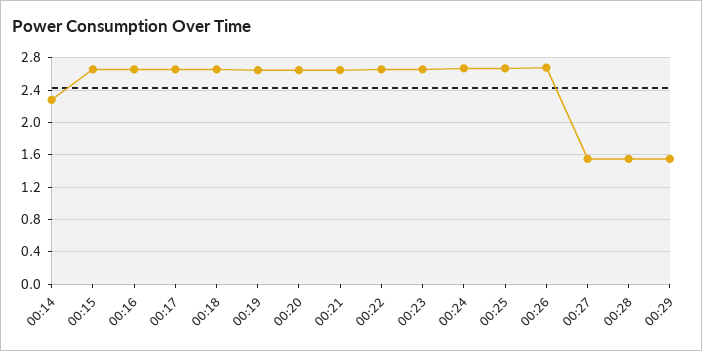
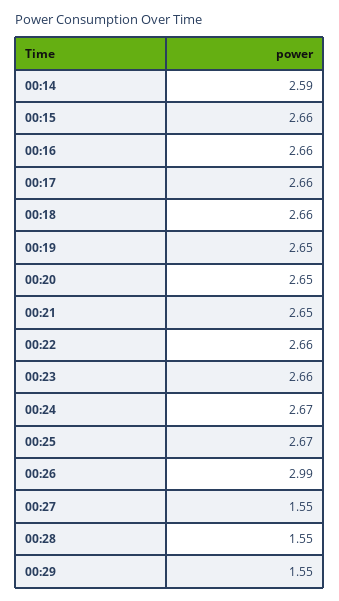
00:14: 2.3 -> 2.59
00:26: 2.7 -> 2.99

